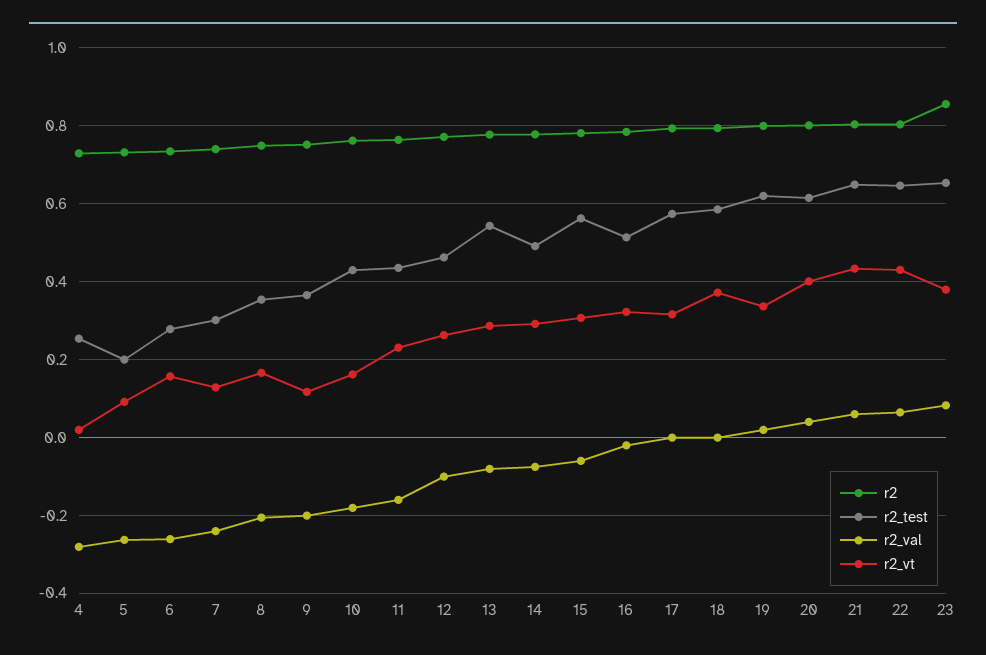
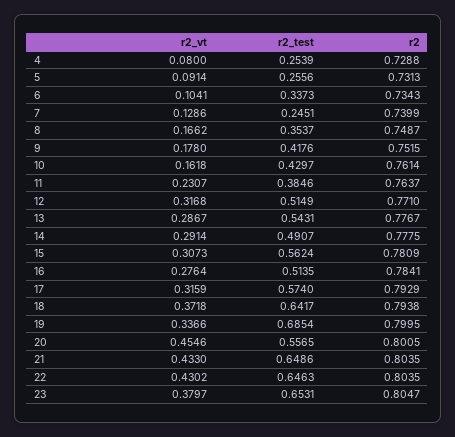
r2_val, 4: -0.28 -> none
r2_vt, 4: 0.02 -> 0.08
r2_test, 5: 0.2 -> 0.2556
r2_val, 5: -0.26 -> none
r2_test, 6: 0.28 -> 0.3373
r2_val, 6: -0.26 -> none
r2_vt, 6: 0.16 -> 0.1041
r2_test, 7: 0.3 -> 0.2451
r2_val, 7: -0.24 -> none
r2_val, 8: -0.2 -> none
r2_test, 9: 0.36 -> 0.4176
r2_val, 9: -0.2 -> none
r2_vt, 9: 0.12 -> 0.178
r2_val, 10: -0.18 -> none
r2_test, 11: 0.44 -> 0.3846
r2_val, 11: -0.16 -> none
r2_test, 12: 0.46 -> 0.5149
r2_val, 12: -0.1 -> none
r2_vt, 12: 0.26 -> 0.3168
r2_val, 13: -0.08 -> none
r2_val, 14: -0.08 -> none
r2_val, 15: -0.06 -> none
r2_val, 16: -0.02 -> none
r2_vt, 16: 0.32 -> 0.2764
r2_val, 17: 0 -> none
r2_test, 18: 0.58 -> 0.6417
r2_val, 18: 0 -> none
r2_test, 19: 0.62 -> 0.6854
r2_val, 19: 0.02 -> none
r2_test, 20: 0.62 -> 0.5565
r2_val, 20: 0.04 -> none
r2_vt, 20: 0.4 -> 0.4546
r2_val, 21: 0.06 -> none
r2_val, 22: 0.06 -> none
r2, 23: 0.86 -> 0.8047
r2_val, 23: 0.08 -> none

